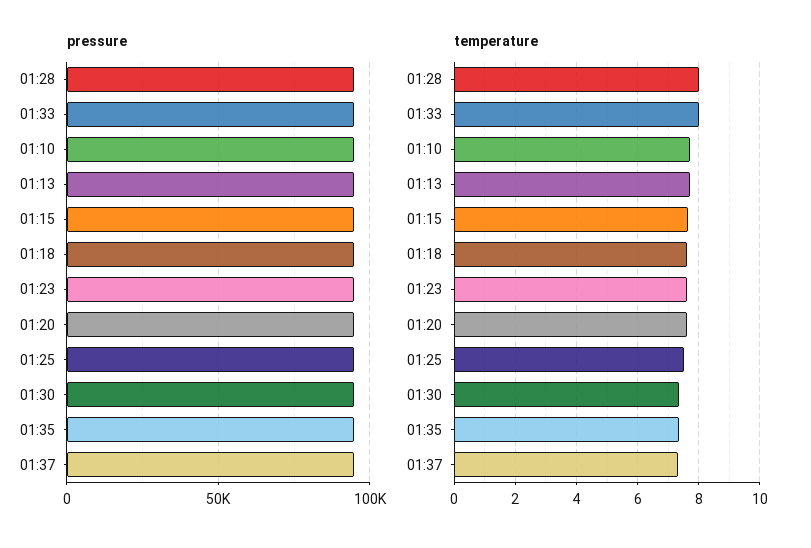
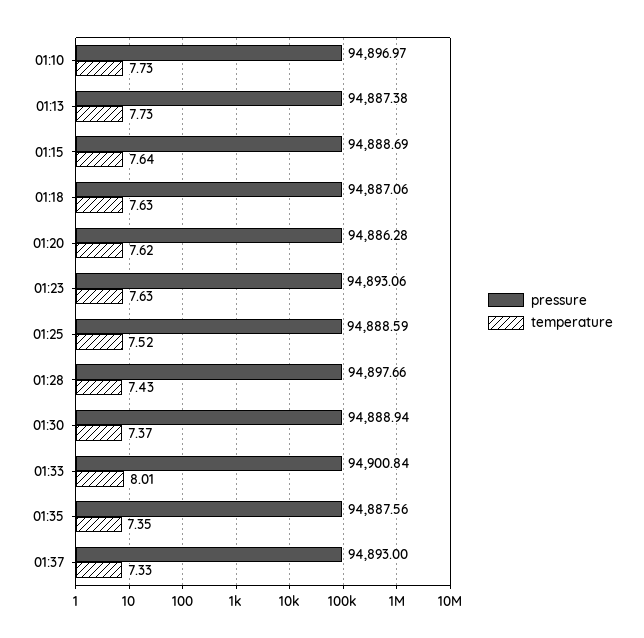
temperature, 01:28: 8 -> 7.43

